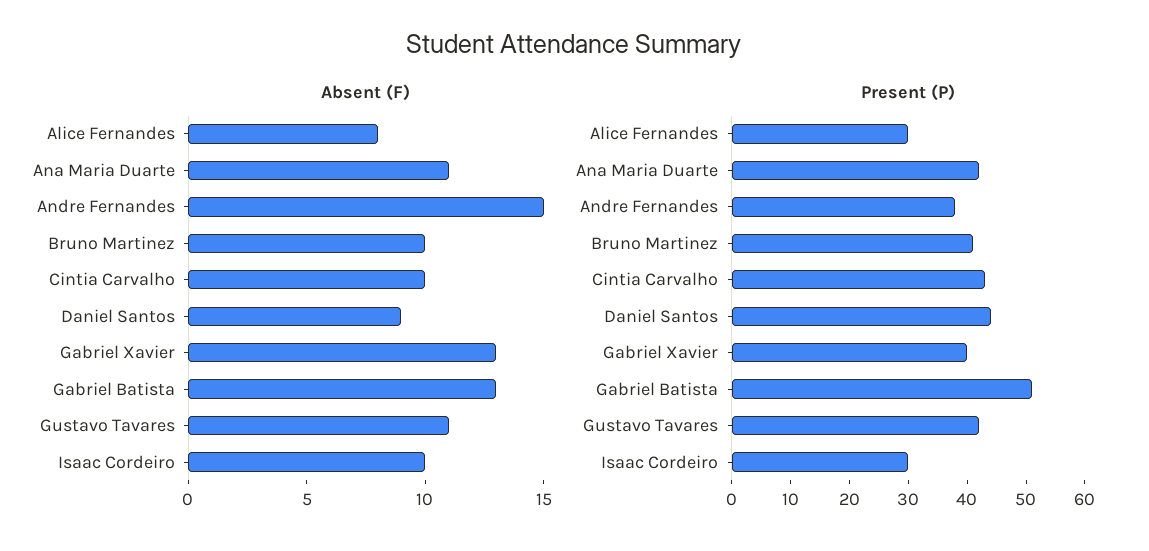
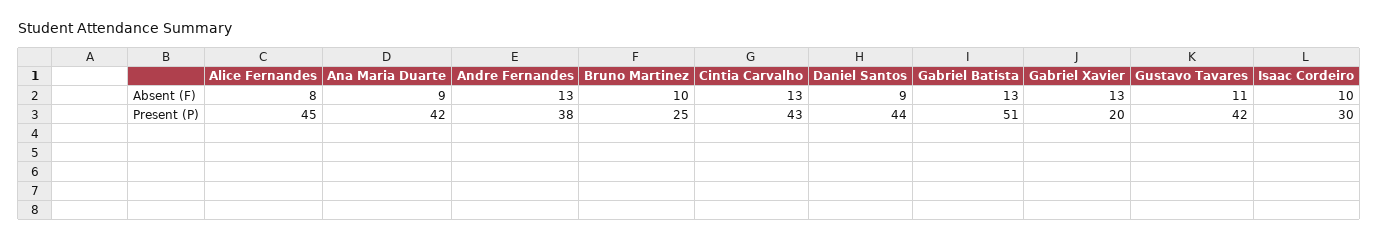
Absent (F), Ana Maria Duarte: 11 -> 9
Absent (F), Andre Fernandes: 15 -> 13
Absent (F), Cintia Carvalho: 10 -> 13
Present (P), Alice Fernandes: 30 -> 45
Present (P), Bruno Martinez: 40 -> 25
Present (P), Gabriel Xavier: 40 -> 20

